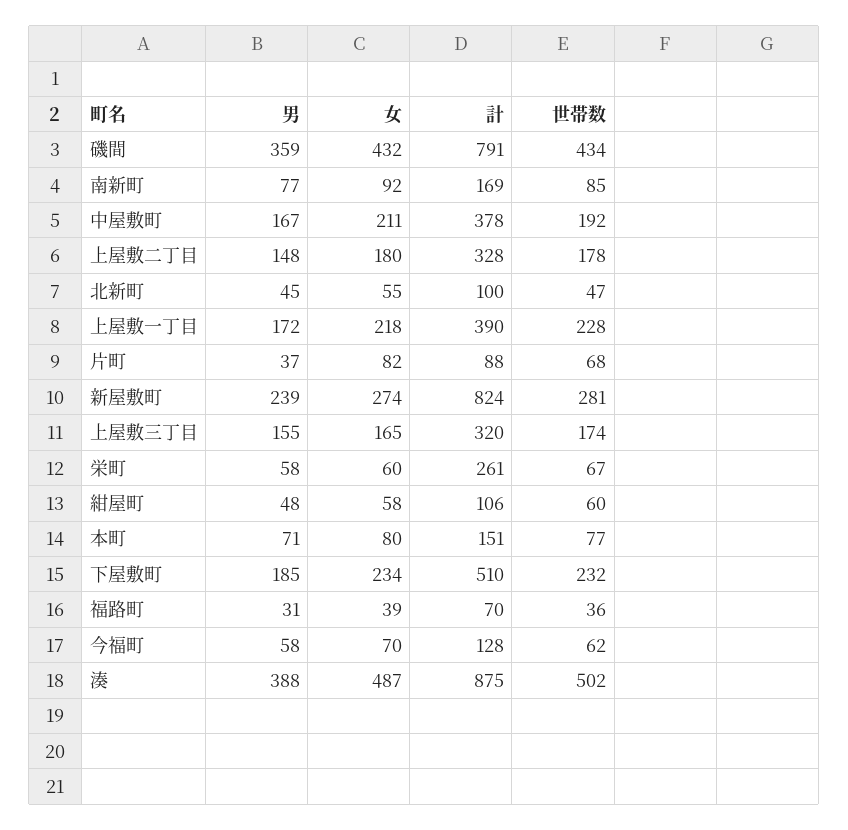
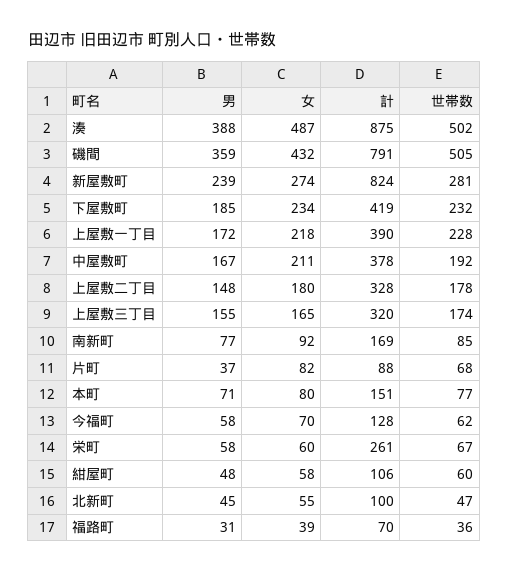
世帯数, 磯間: 434 -> 505
計, 下屋敷町: 510 -> 419

